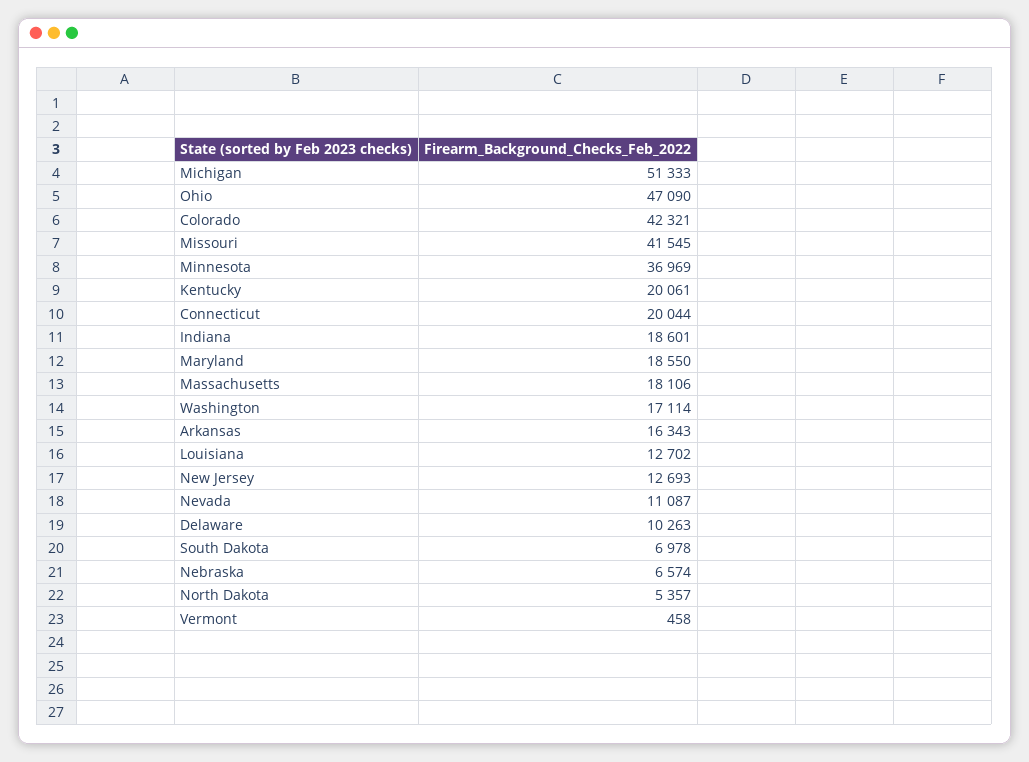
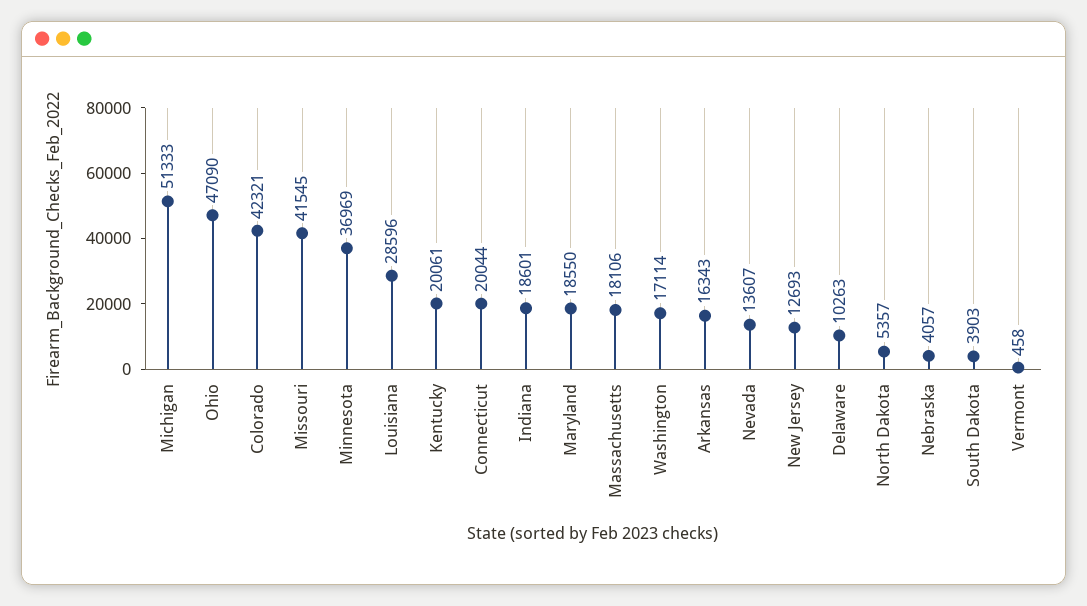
Louisiana: 12702 -> 28596
Nevada: 11087 -> 13607
South Dakota: 6978 -> 3903
Nebraska: 6574 -> 4057

